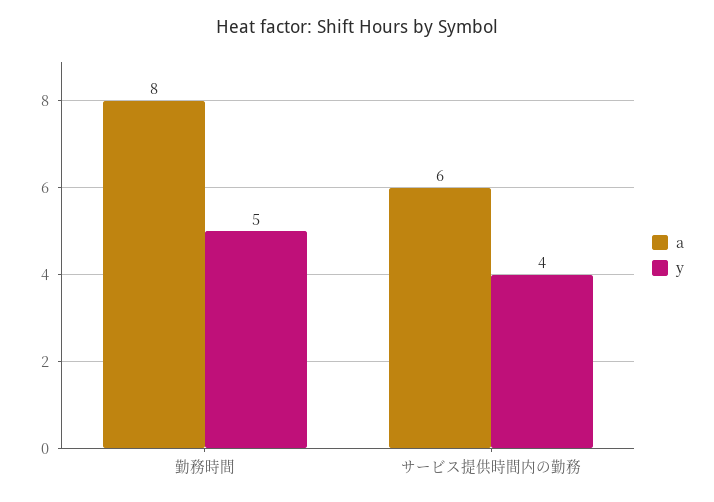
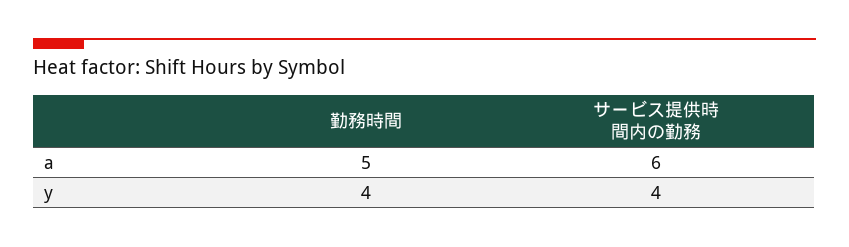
a, 勤務時間: 8 -> 5
y, 勤務時間: 5 -> 4

